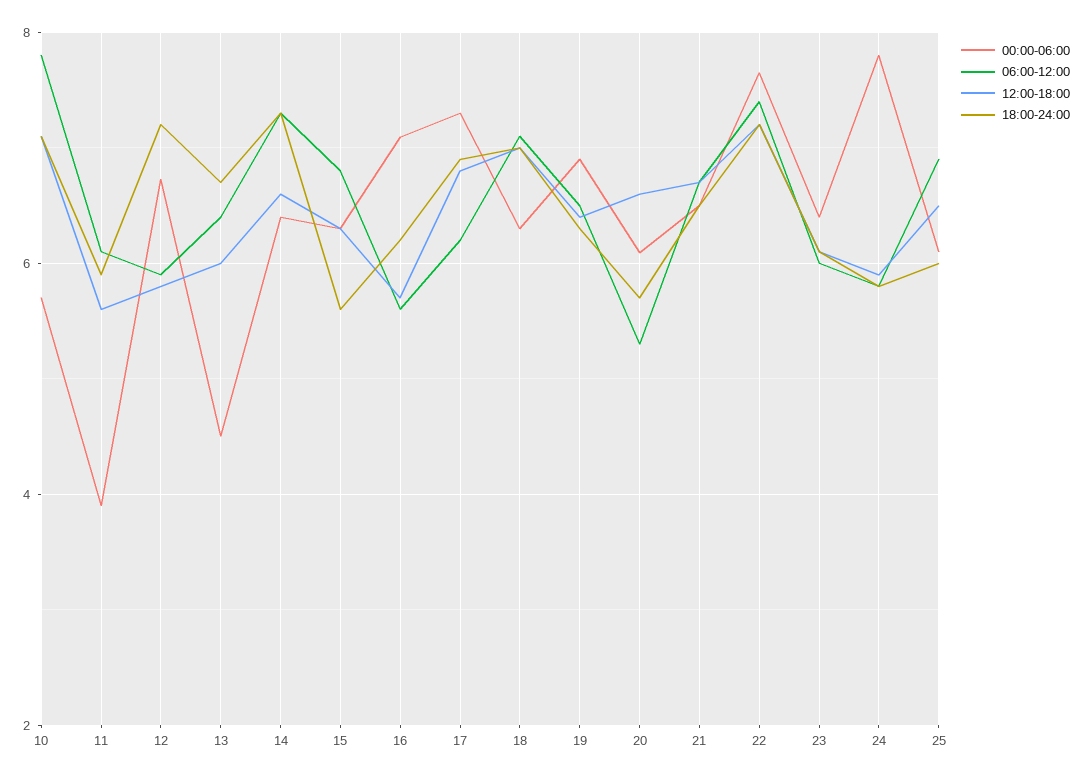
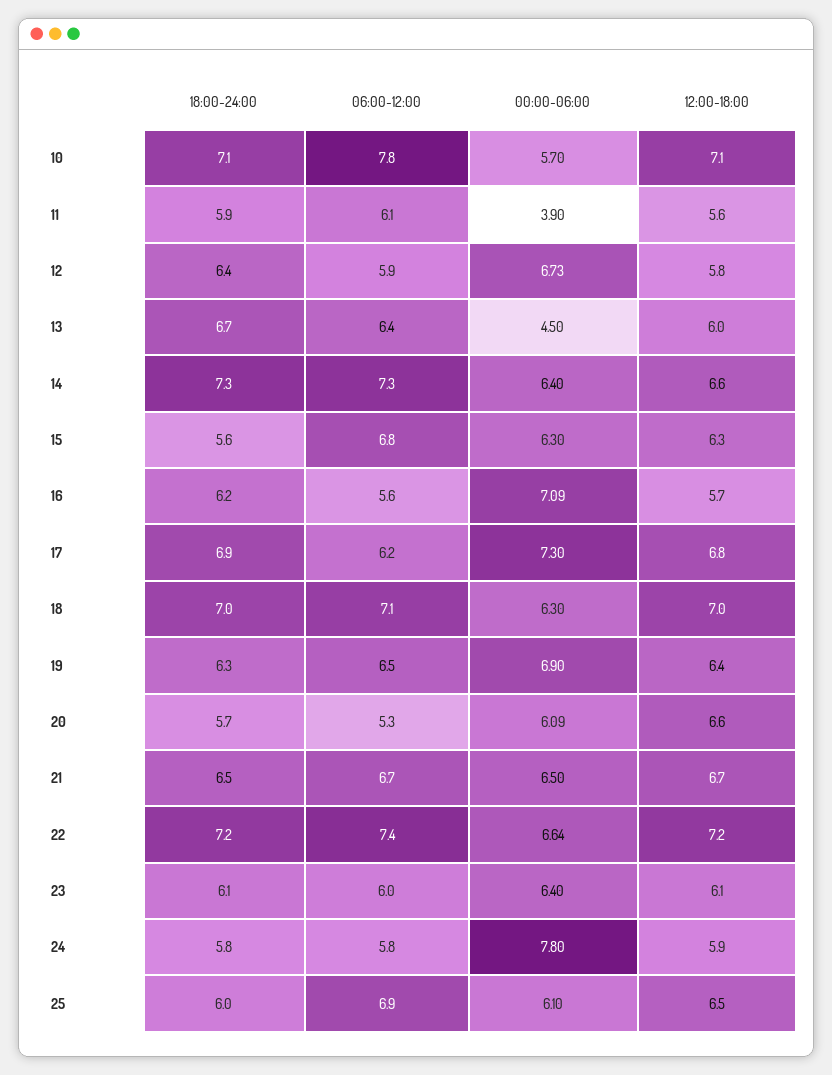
18:00-24:00, 12: 7.2 -> 6.4
00:00-06:00, 22: 7.6 -> 6.64

